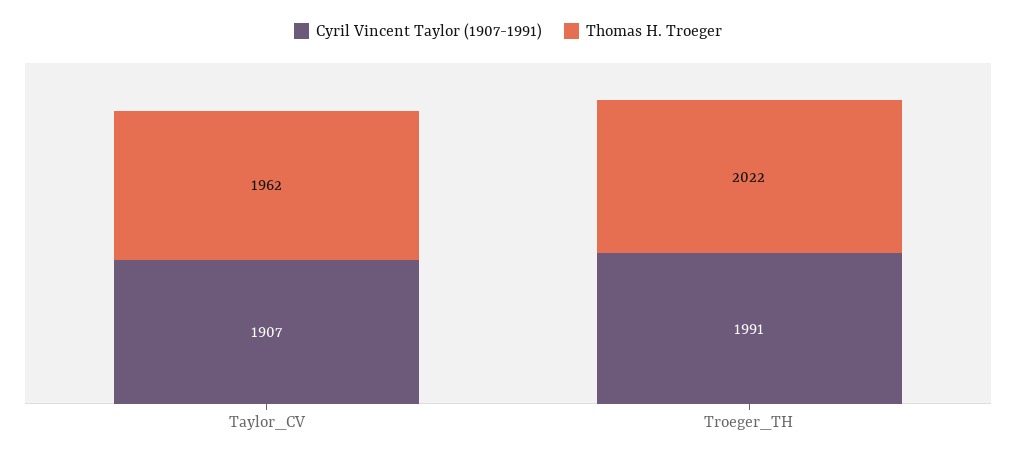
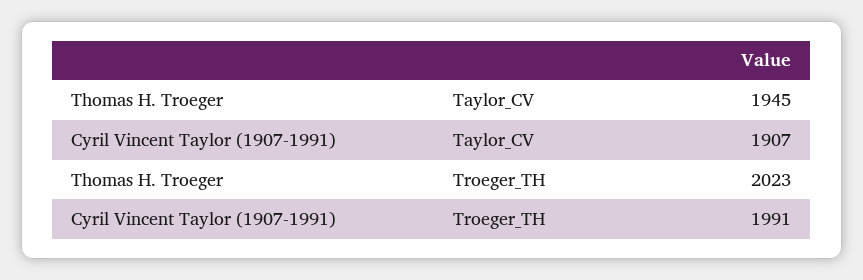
Thomas H. Troeger, Taylor_CV: 1962 -> 1945
Thomas H. Troeger, Troeger_TH: 2022 -> 2023

